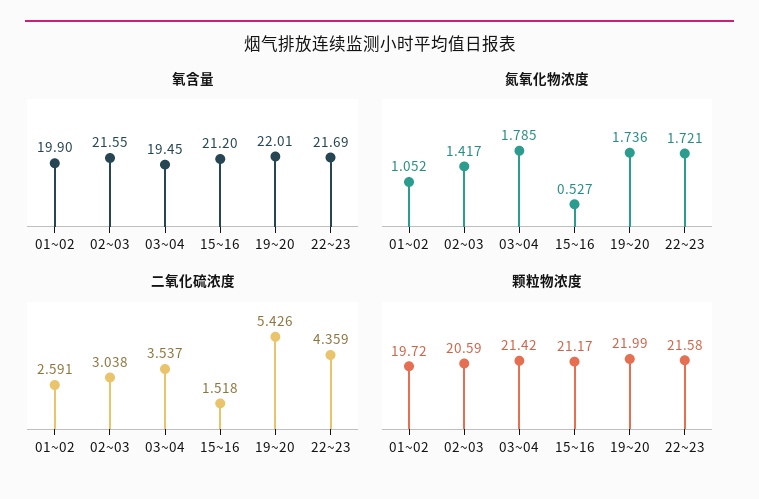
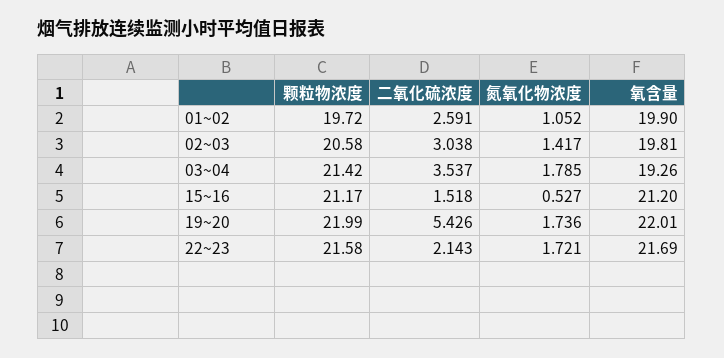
氧含量, 02~03: 21.55 -> 19.81
氧含量, 03~04: 19.45 -> 19.26
二氧化硫浓度, 22~23: 4.359 -> 2.143
颗粒物浓度, 02~03: 20.59 -> 20.58

